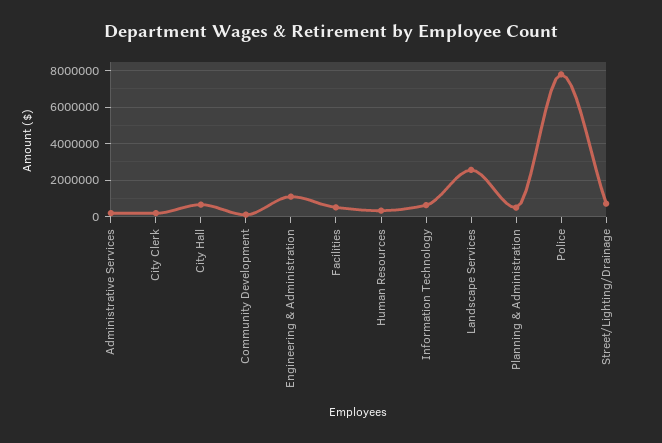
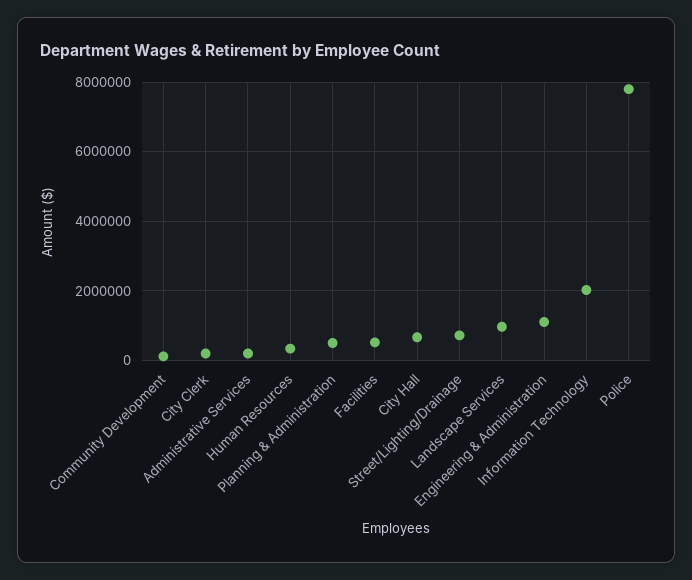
Information Technology: 500000 -> 2000000
Landscape Services: 2500000 -> 1000000

